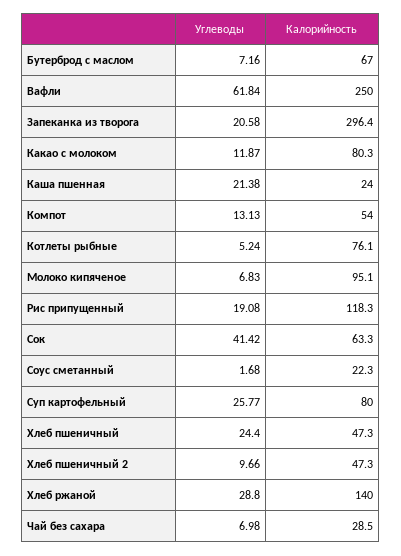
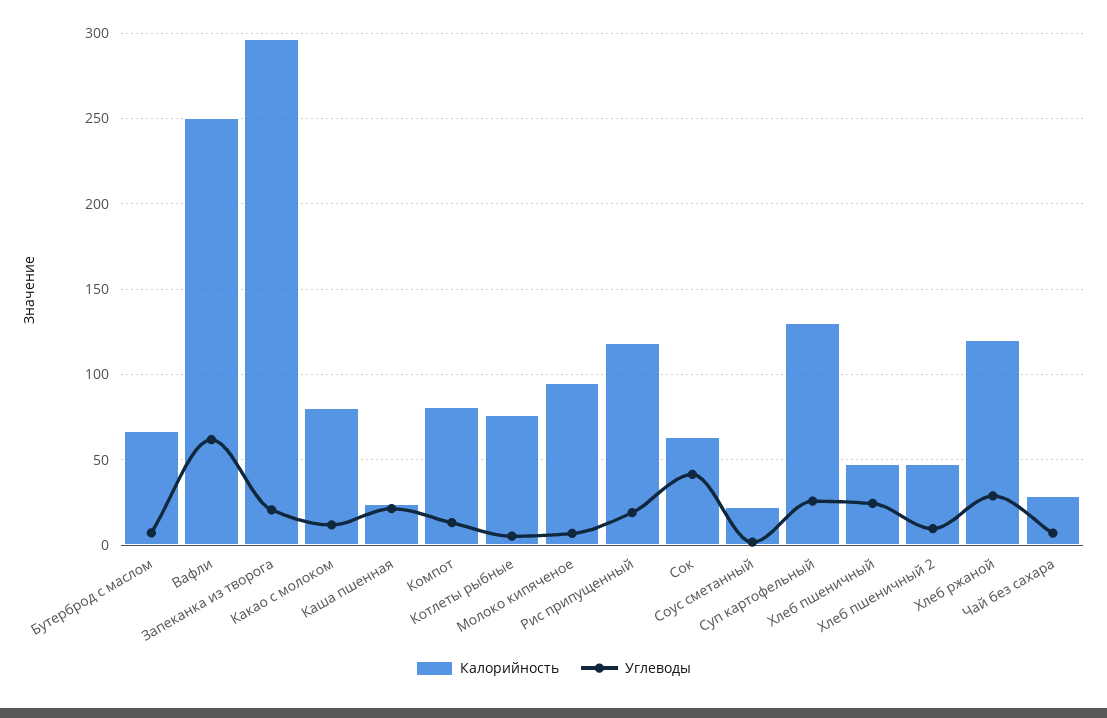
Калорийность, Компот: 54 -> 80
Калорийность, Суп картофельный: 80 -> 130
Калорийность, Хлеб ржаной: 140 -> 120

